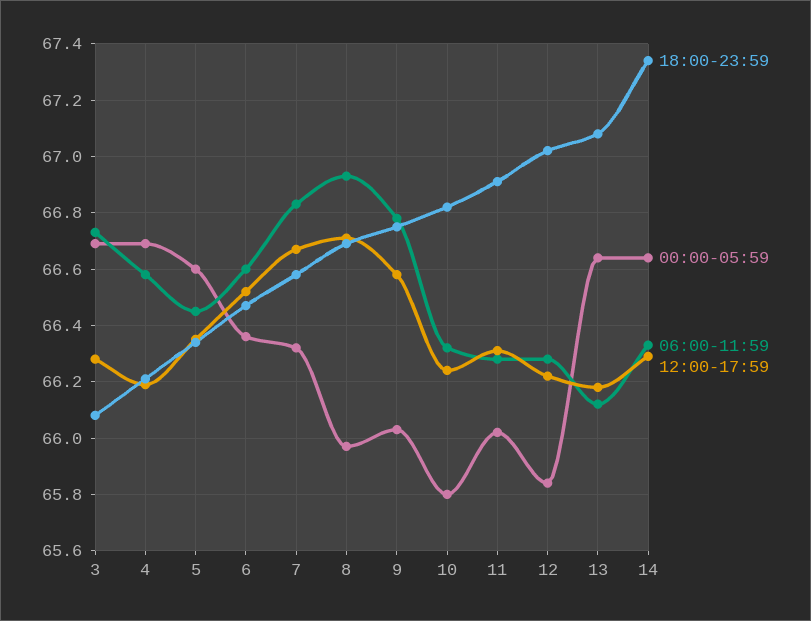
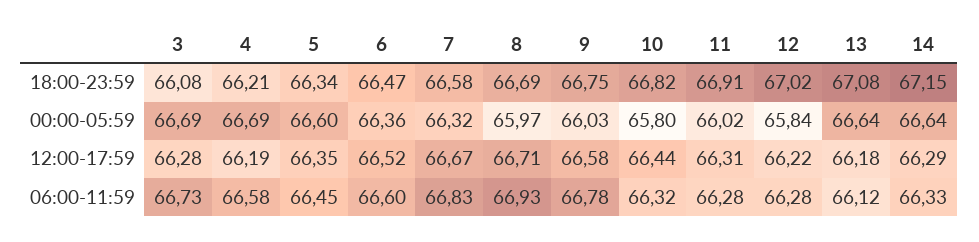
12:00-17:59, 10: 66.25 -> 66.44
18:00-23:59, 14: 67.35 -> 67.15

